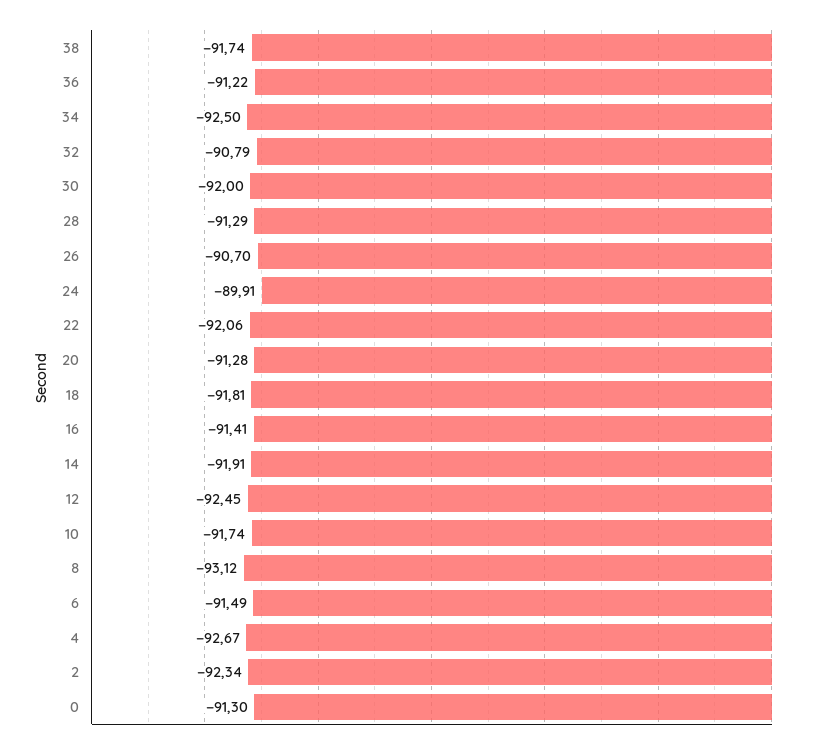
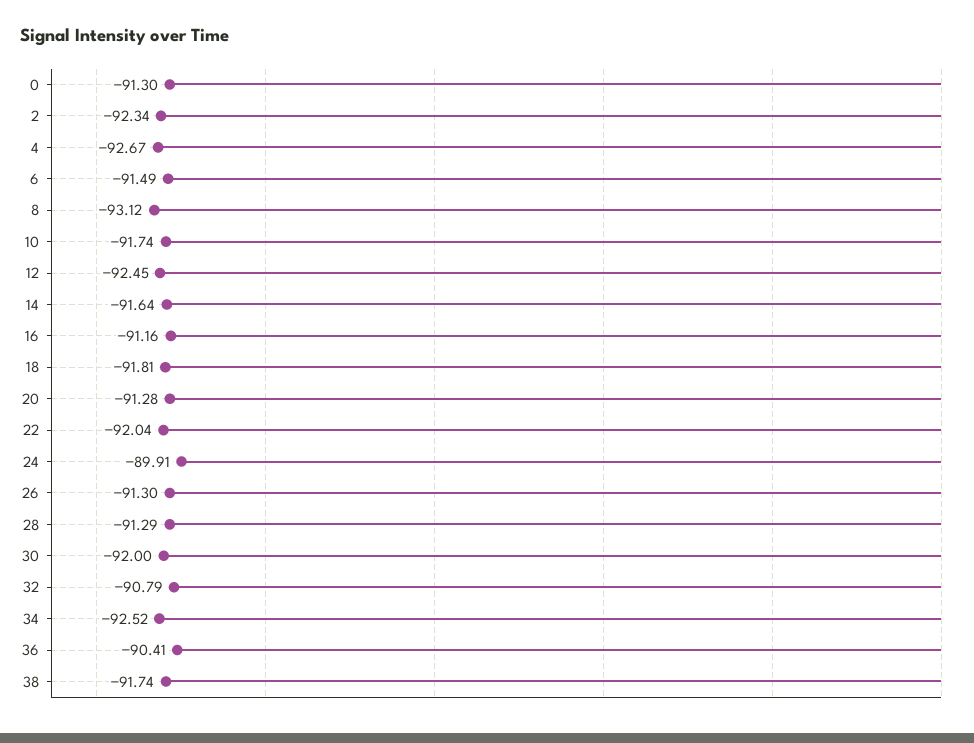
36: -91.22 -> -90.41
34: -92.5 -> -92.52
26: -90.7 -> -91.3
22: -92.06 -> -92.04
16: -91.41 -> -91.16
14: -91.91 -> -91.64

